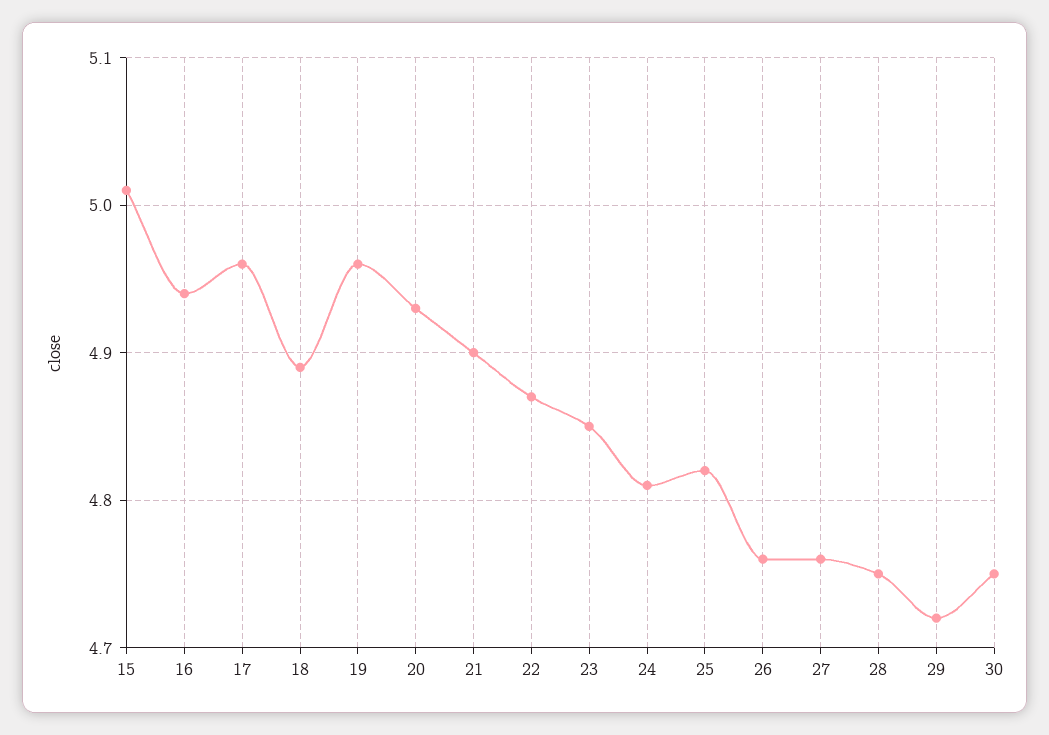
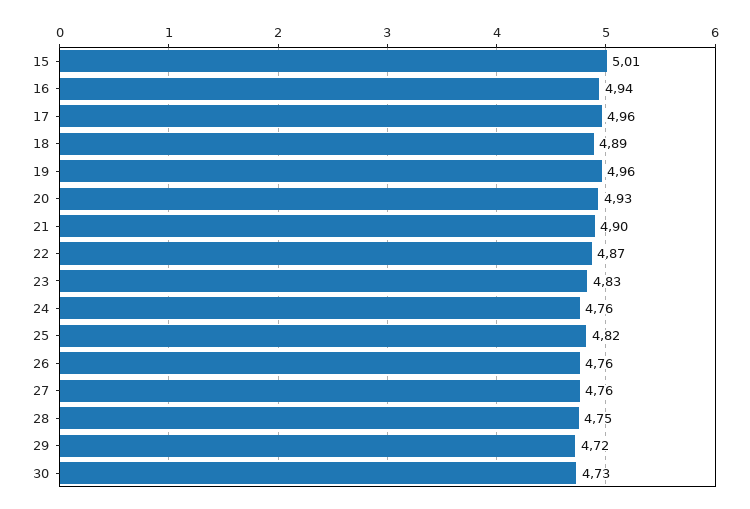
23: 4.85 -> 4.83
24: 4.81 -> 4.76
30: 4.75 -> 4.73

